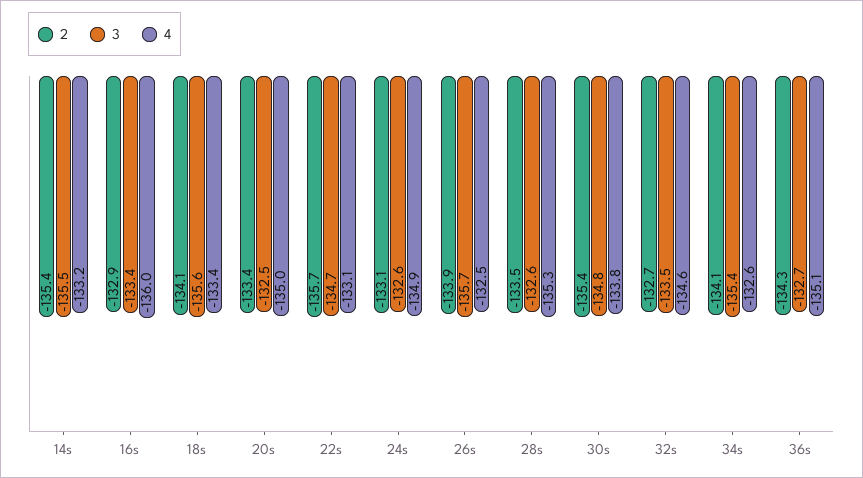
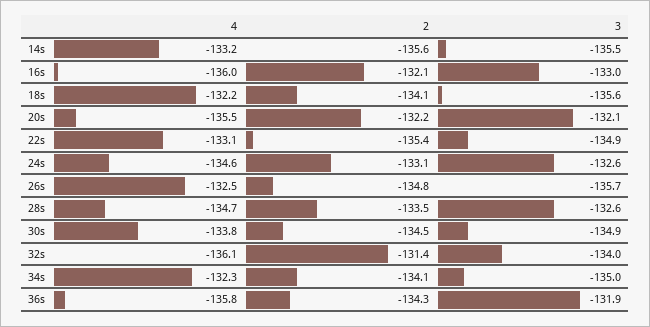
2, 14s: -135.4 -> -135.6
2, 16s: -132.9 -> -132.1
3, 16s: -133.4 -> -133
4, 18s: -133.4 -> -132.2
2, 20s: -133.4 -> -132.2
3, 20s: -132.5 -> -132.1
4, 20s: -135 -> -135.5
2, 22s: -135.7 -> -135.4
3, 22s: -134.7 -> -134.9
4, 24s: -134.9 -> -134.6
2, 26s: -133.9 -> -134.8
4, 28s: -135.3 -> -134.7
2, 30s: -135.4 -> -134.5
3, 30s: -134.8 -> -134.9
2, 32s: -132.7 -> -131.4
3, 32s: -133.5 -> -134
4, 32s: -134.6 -> -136.1
3, 34s: -135.4 -> -135
4, 34s: -132.6 -> -132.3
3, 36s: -132.7 -> -131.9
4, 36s: -135.1 -> -135.8

